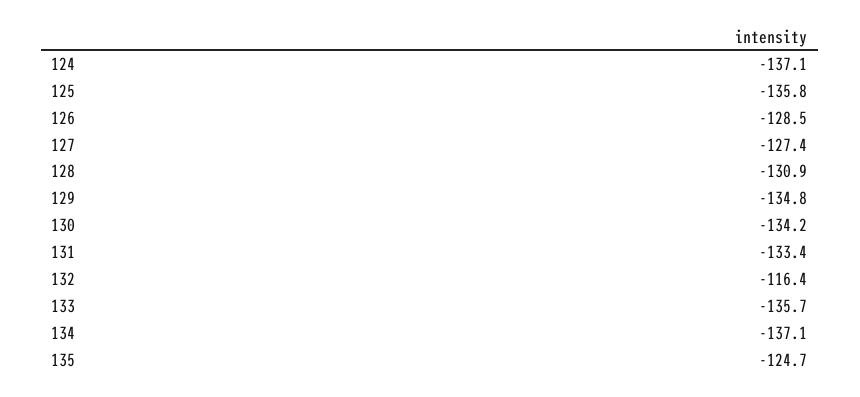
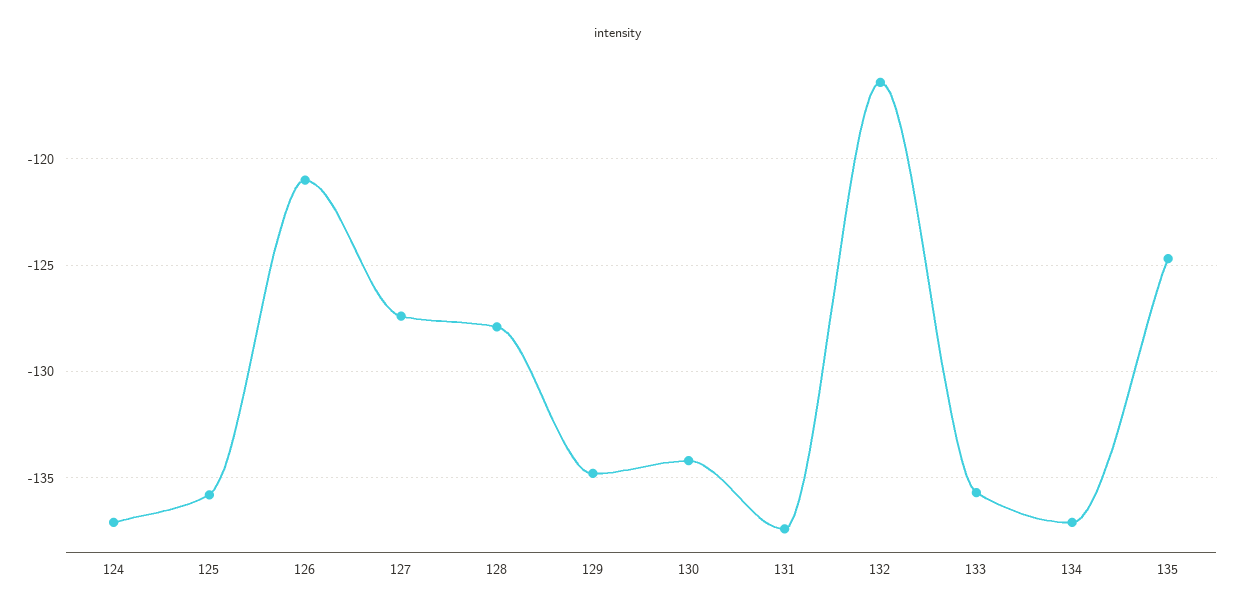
126: -128.5 -> -121
128: -130.9 -> -128
131: -133.4 -> -137.5

